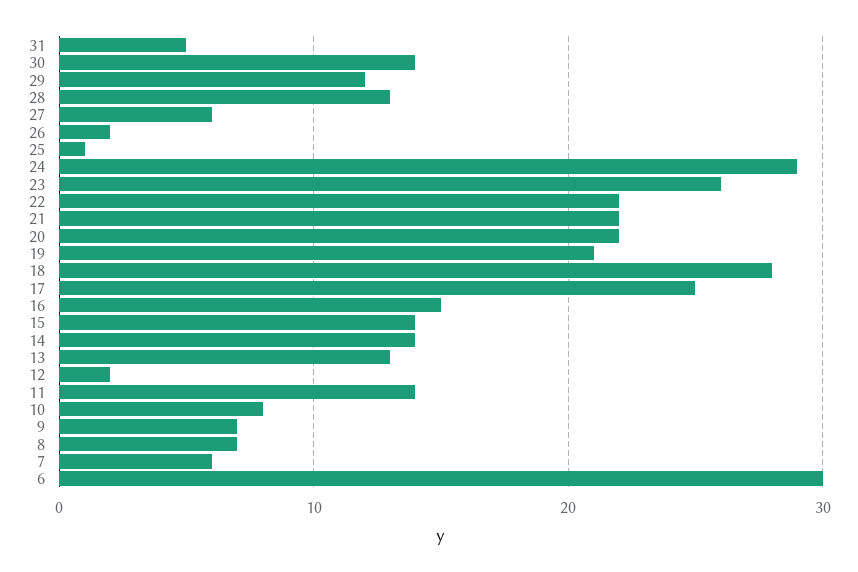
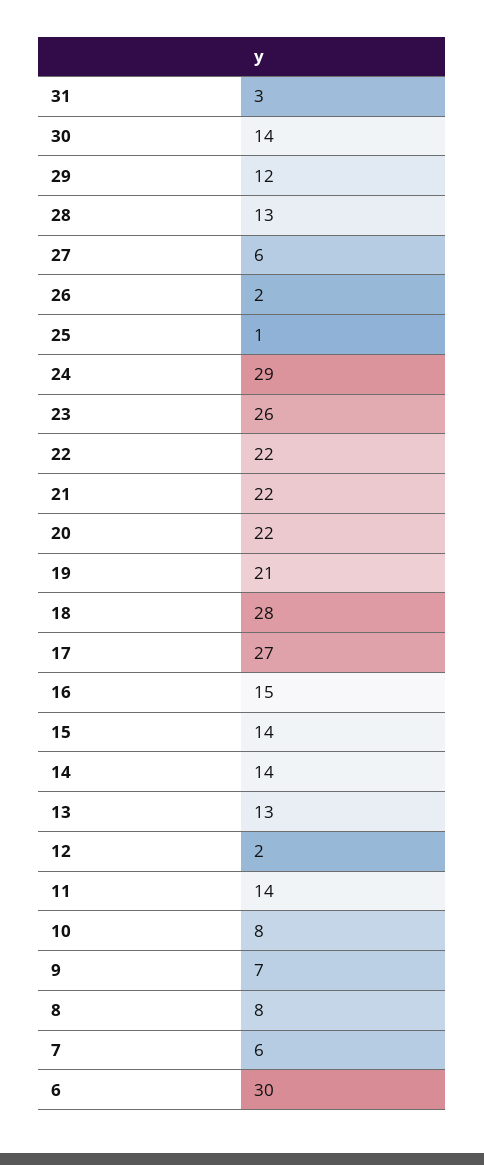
31: 5 -> 3
17: 25 -> 27
8: 7 -> 8

